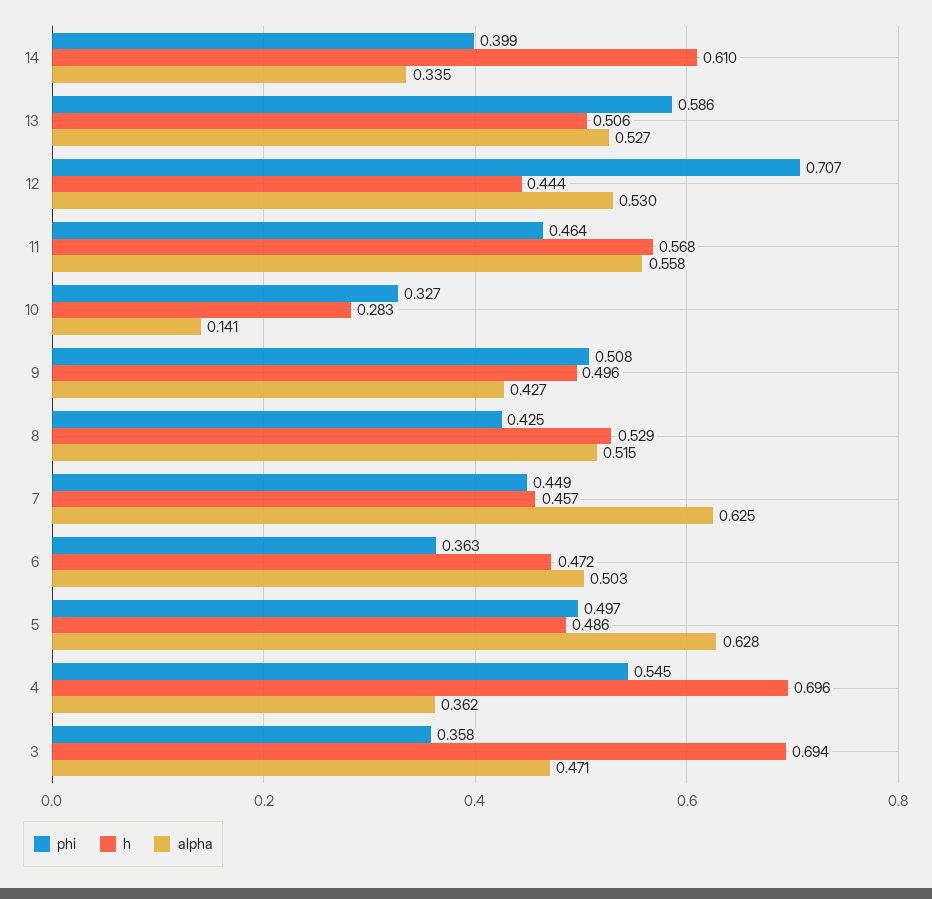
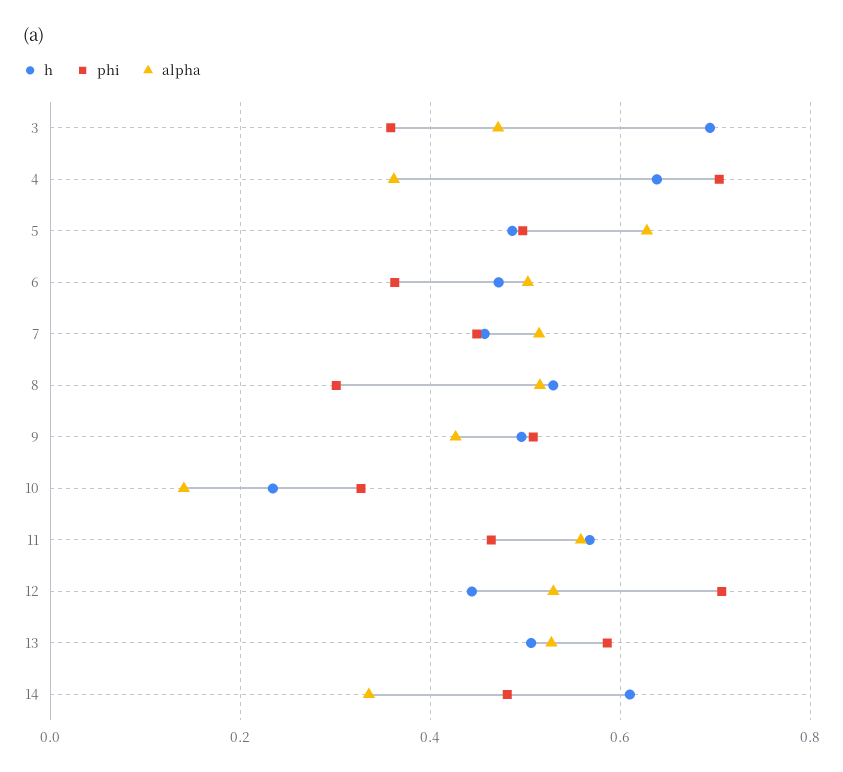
phi, 14: 0.399 -> 0.48
h, 10: 0.283 -> 0.24
phi, 8: 0.425 -> 0.3
alpha, 7: 0.625 -> 0.52
phi, 4: 0.545 -> 0.7
h, 4: 0.696 -> 0.64

